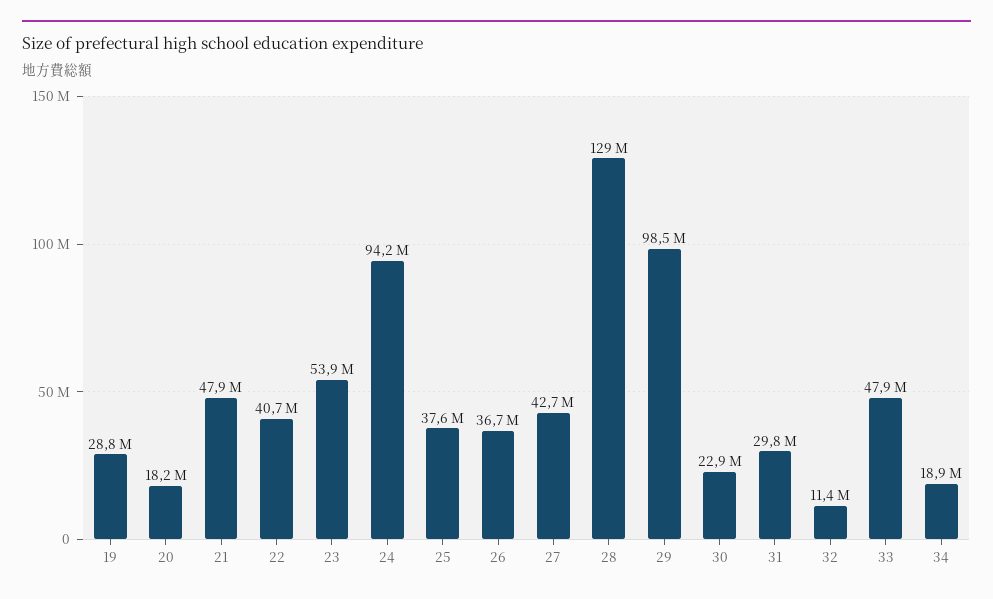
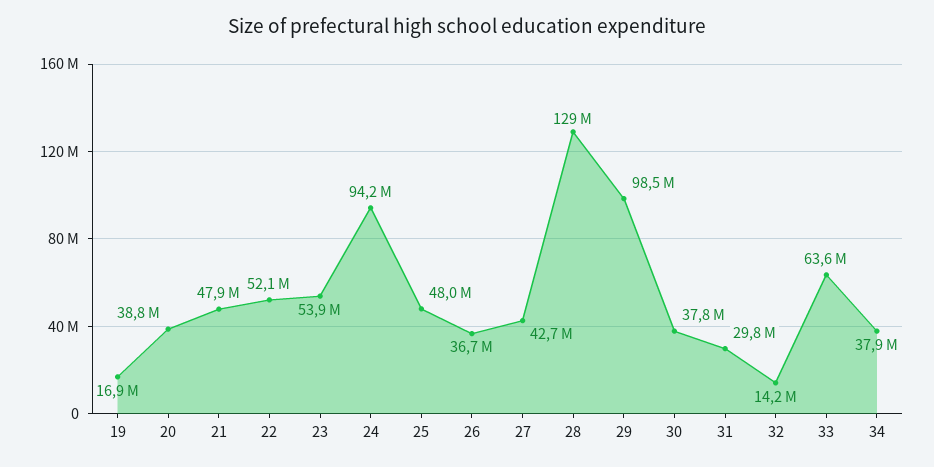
19: 28800000 -> 16900000
20: 18200000 -> 38800000
22: 40700000 -> 52100000
25: 37600000 -> 48000000
30: 22900000 -> 37800000
32: 11400000 -> 14200000
33: 47900000 -> 63600000
34: 18900000 -> 37900000

